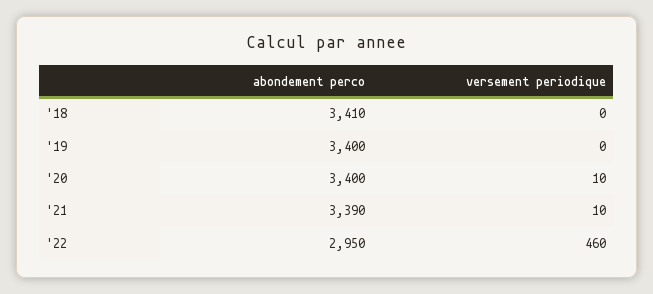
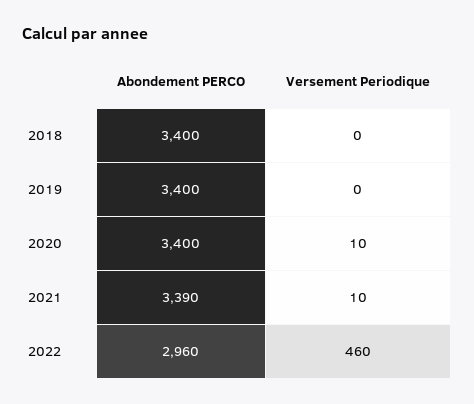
abondement perco, '18: 3410 -> 3400
abondement perco, '22: 2950 -> 2960

